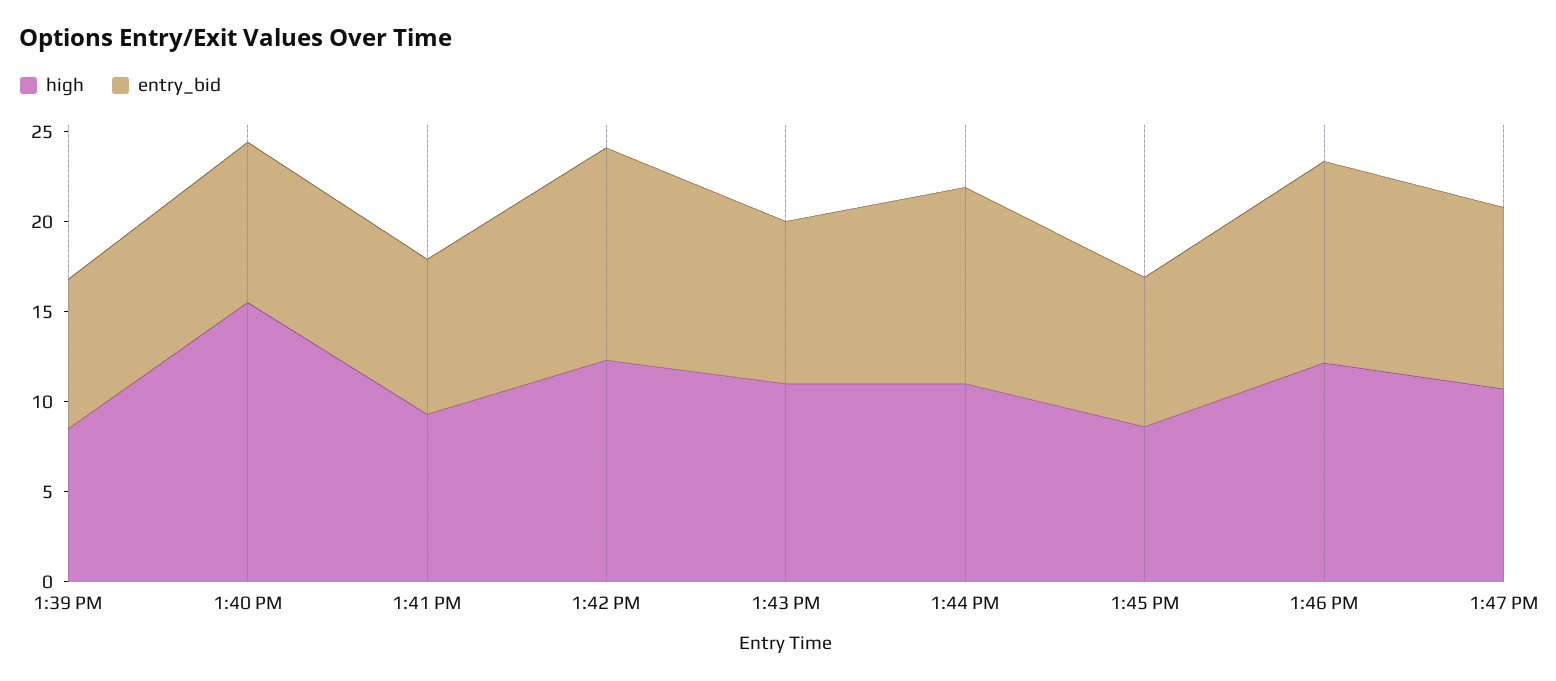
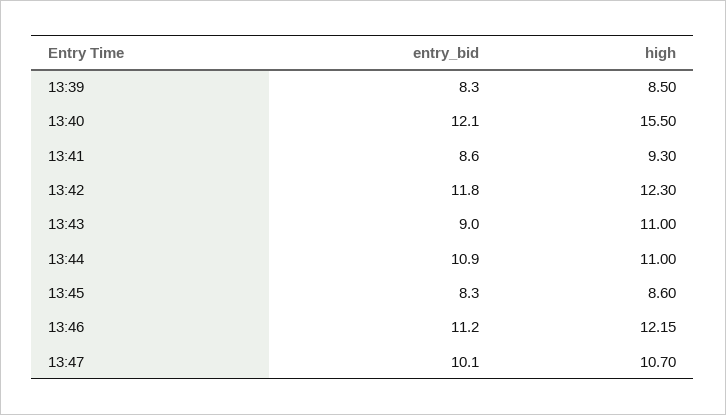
entry_bid, 1:40 PM: 9 -> 12.1

